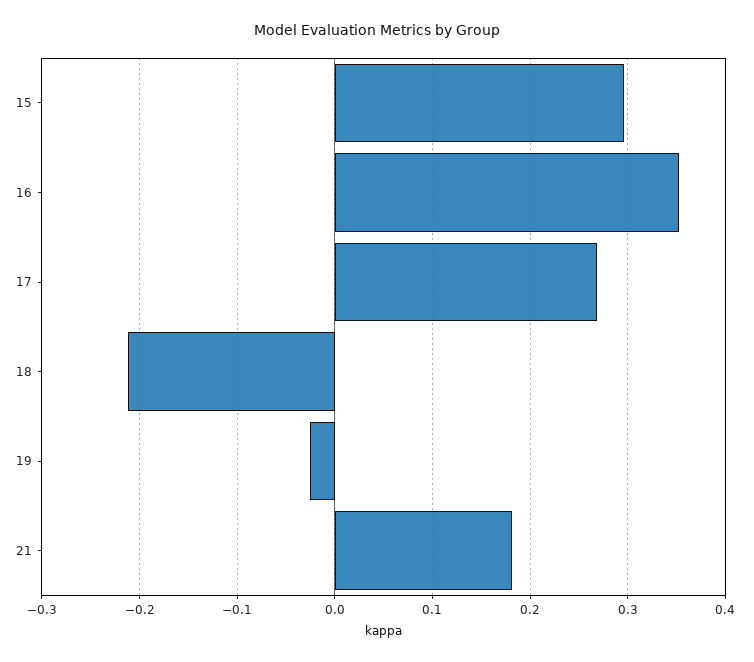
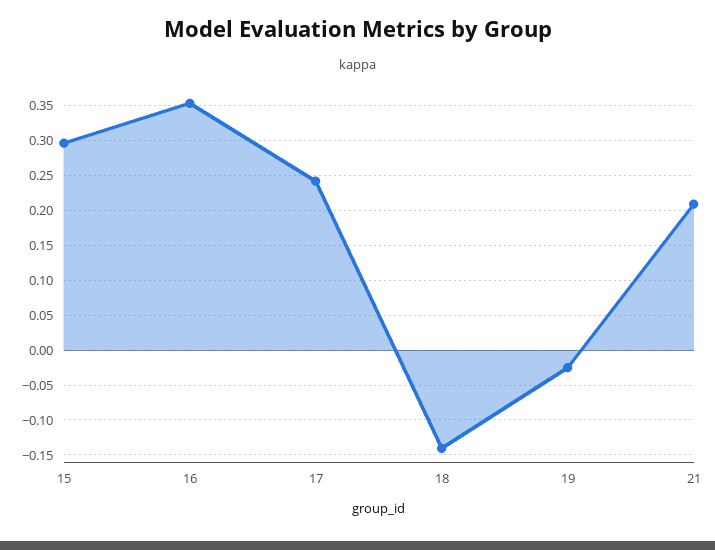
17: 0.27 -> 0.24
18: -0.21 -> -0.14
21: 0.18 -> 0.21

